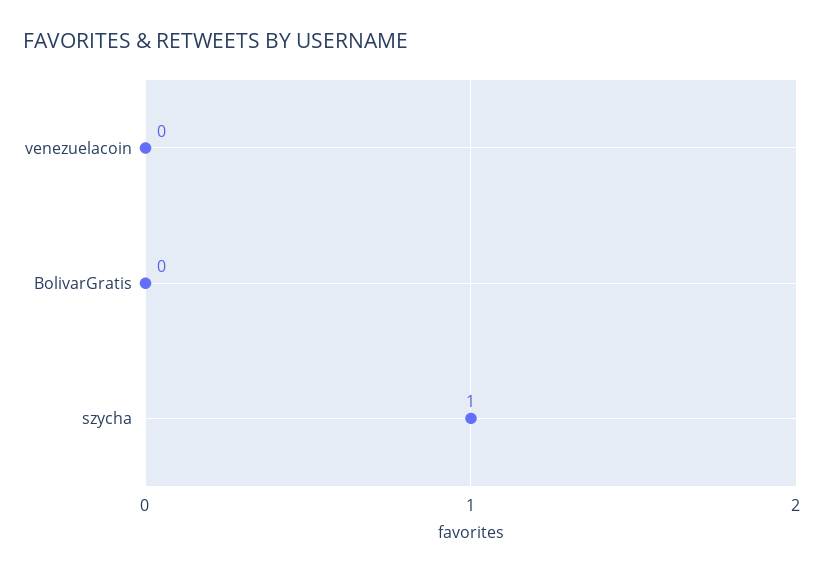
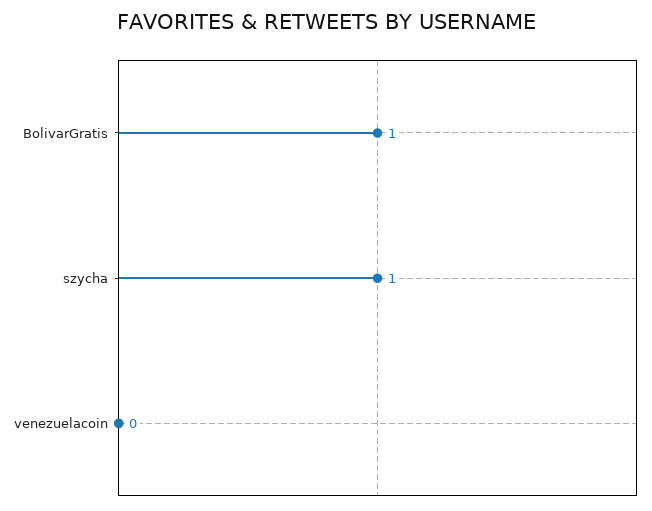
BolivarGratis: 0 -> 1

